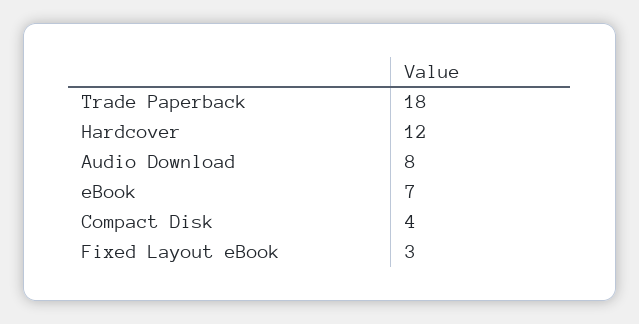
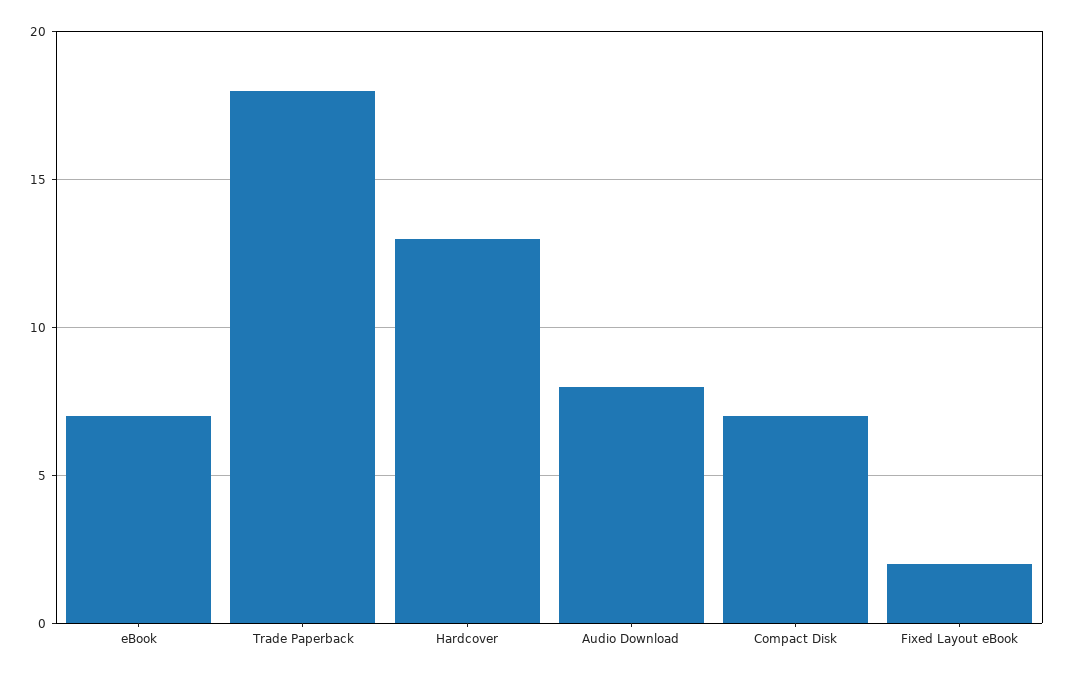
Hardcover: 12 -> 13
Compact Disk: 4 -> 7
Fixed Layout eBook: 3 -> 2

